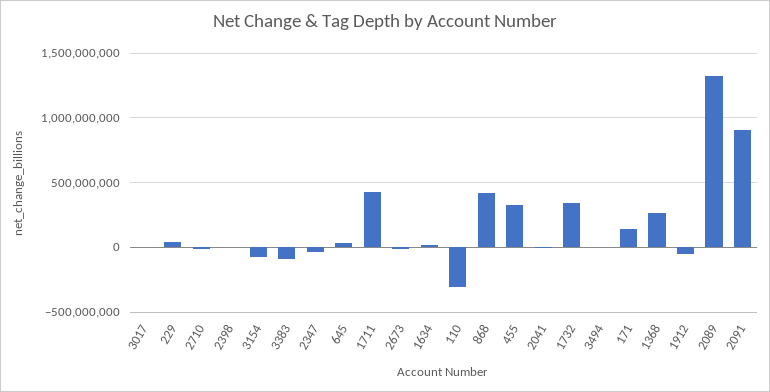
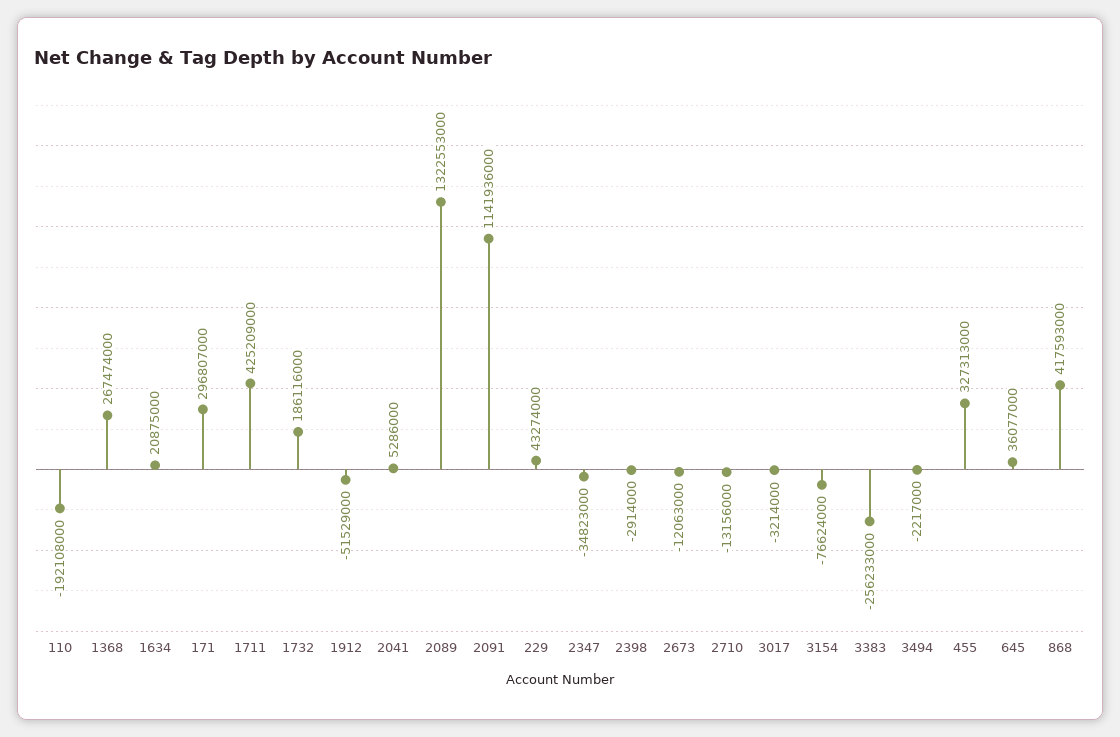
3383: -100000000 -> -256233000
110: -300000000 -> -192108000
1732: 350000000 -> 186116000
171: 150000000 -> 296807000
2091: 900000000 -> 1141936000

